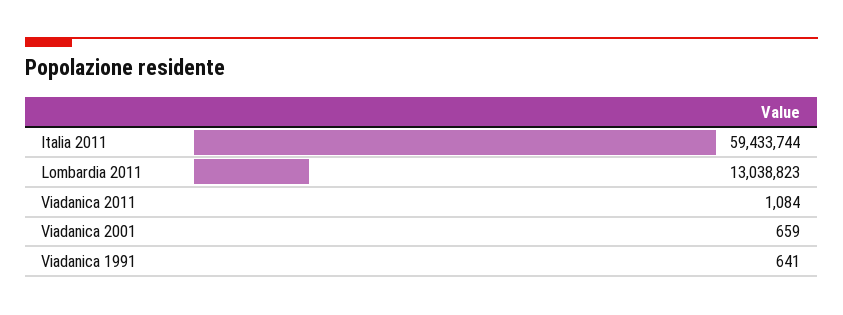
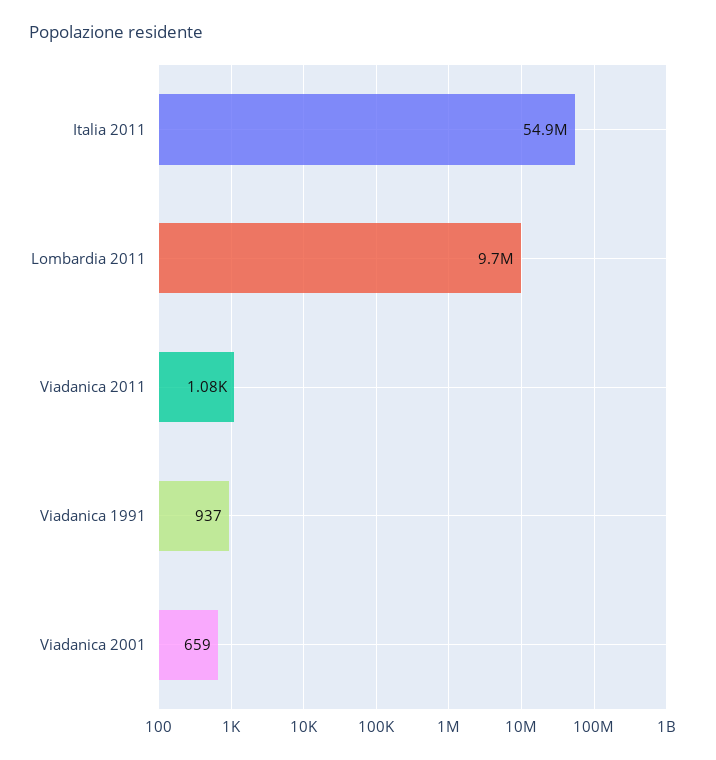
Italia 2011: 59433744 -> 54900000
Lombardia 2011: 13038823 -> 9700000
Viadanica 1991: 641 -> 937

